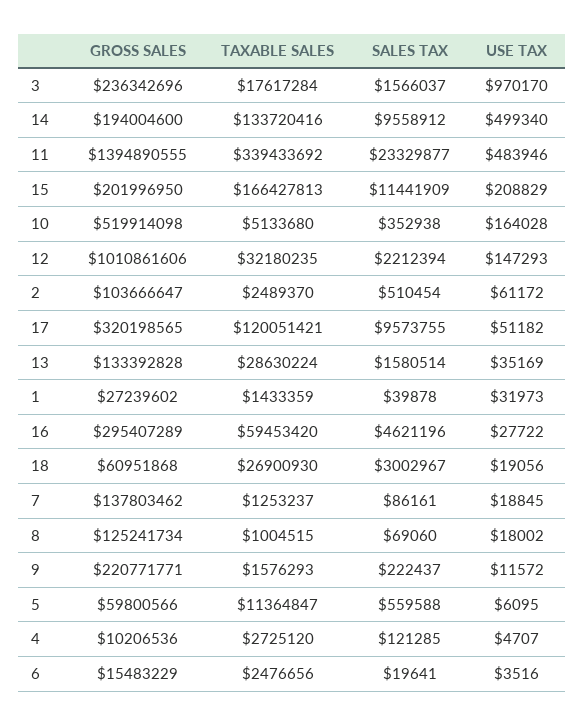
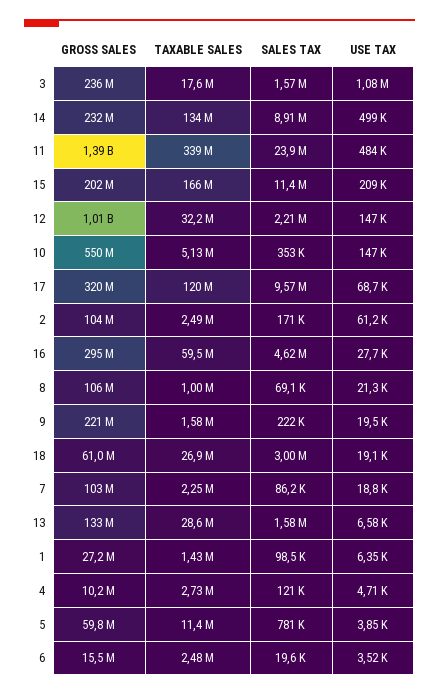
USE TAX, 3: 970170 -> 1080000
GROSS SALES, 14: 194004600 -> 232000000
SALES TAX, 14: 9558912 -> 8910000
SALES TAX, 11: 23329877 -> 23900000
GROSS SALES, 10: 519914098 -> 550000000
USE TAX, 10: 164028 -> 147000
SALES TAX, 2: 510454 -> 171000
USE TAX, 17: 51182 -> 68700
USE TAX, 13: 35169 -> 6580
SALES TAX, 1: 39878 -> 98500
USE TAX, 1: 31973 -> 6350
GROSS SALES, 7: 137803462 -> 103000000
TAXABLE SALES, 7: 1253237 -> 2250000
GROSS SALES, 8: 125241734 -> 106000000
USE TAX, 8: 18002 -> 21300
USE TAX, 9: 11572 -> 19500
SALES TAX, 5: 559588 -> 781000
USE TAX, 5: 6095 -> 3850

